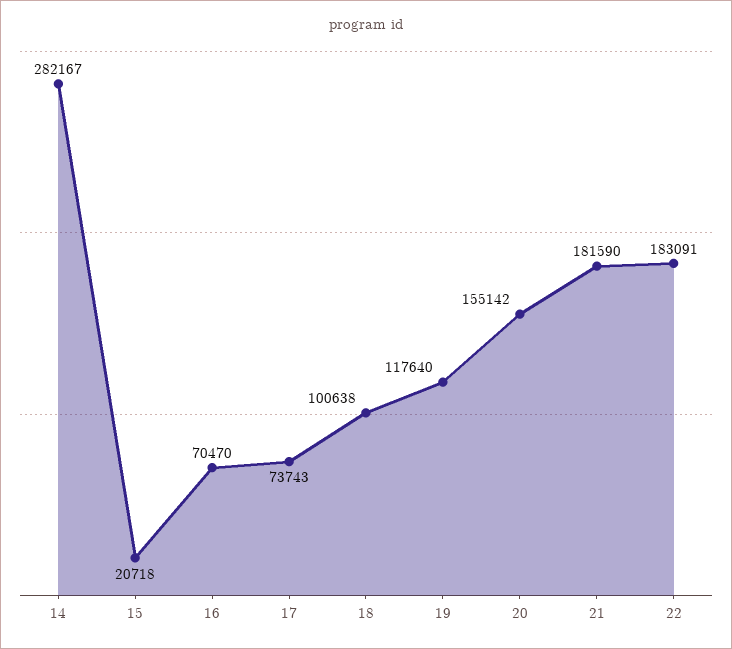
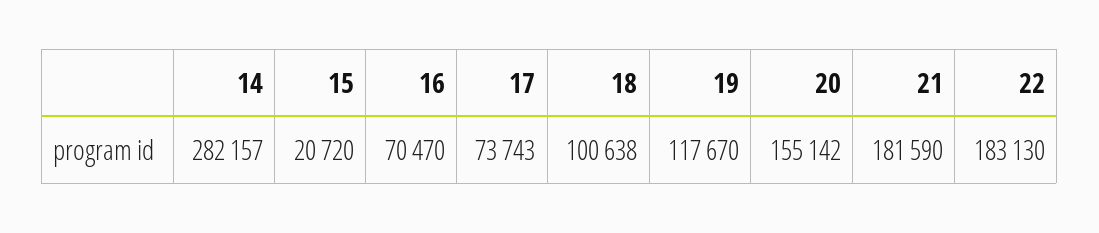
14: 282167 -> 282157
15: 20718 -> 20720
19: 117640 -> 117670
22: 183091 -> 183130

